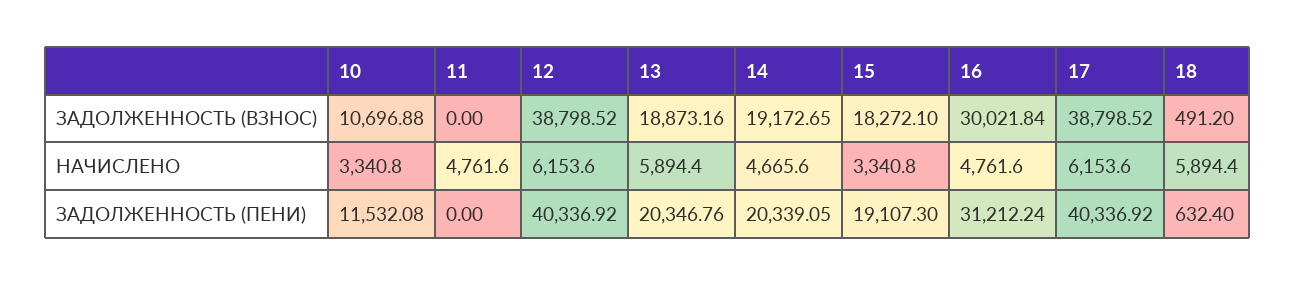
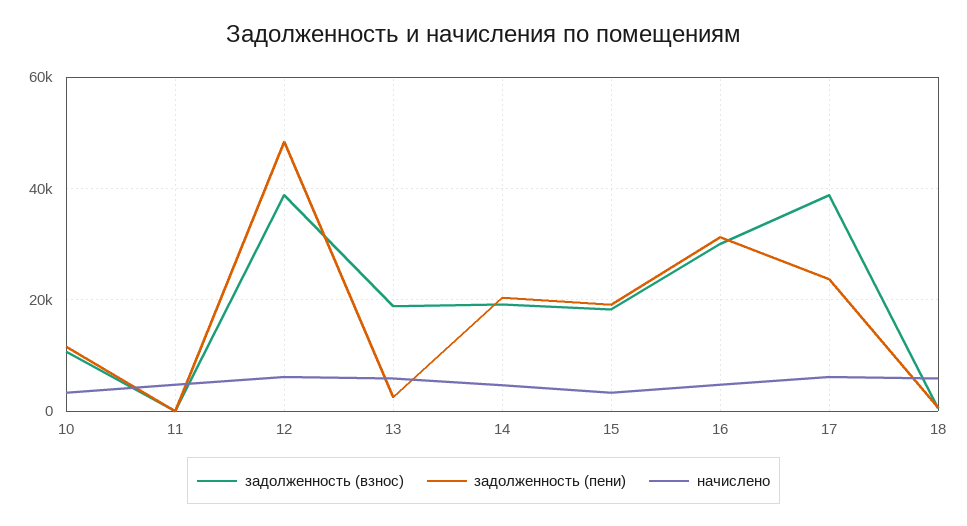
ЗАДОЛЖЕННОСТЬ (ПЕНИ), 12: 40336.92 -> 48000
ЗАДОЛЖЕННОСТЬ (ПЕНИ), 13: 20346.76 -> 2000
ЗАДОЛЖЕННОСТЬ (ПЕНИ), 17: 40336.92 -> 24000

